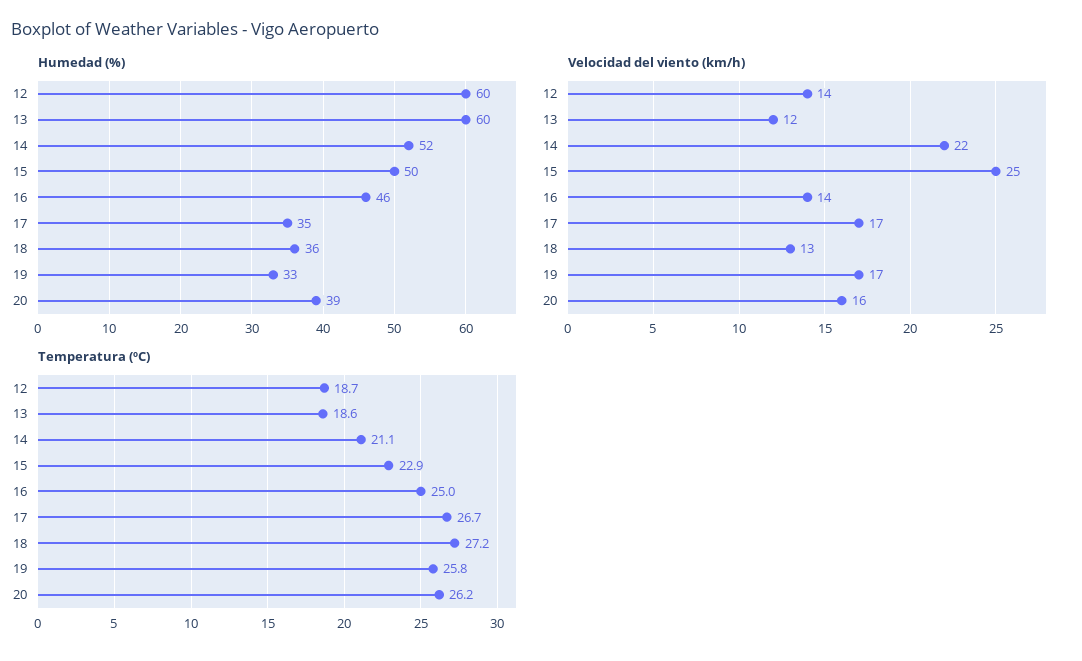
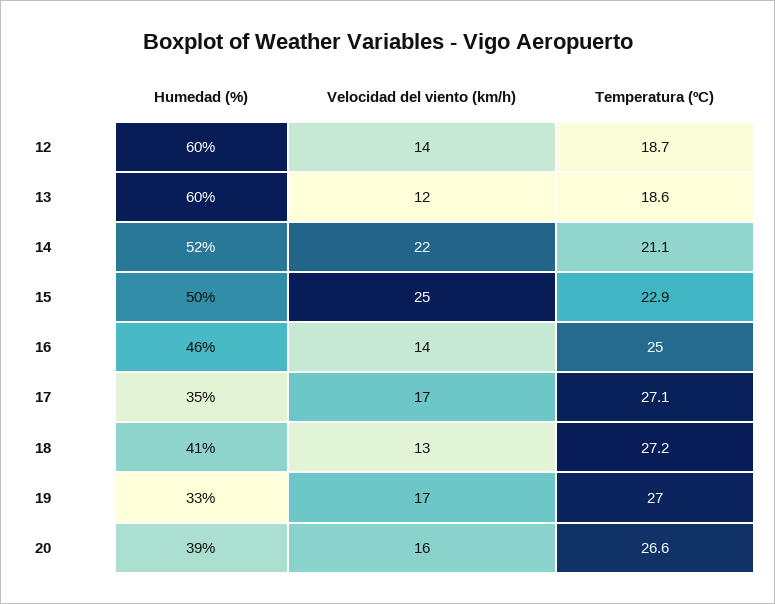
Humedad (%), 18: 36 -> 41
Temperatura (ºC), 17: 26.7 -> 27.1
Temperatura (ºC), 19: 25.8 -> 27
Temperatura (ºC), 20: 26.2 -> 26.6

